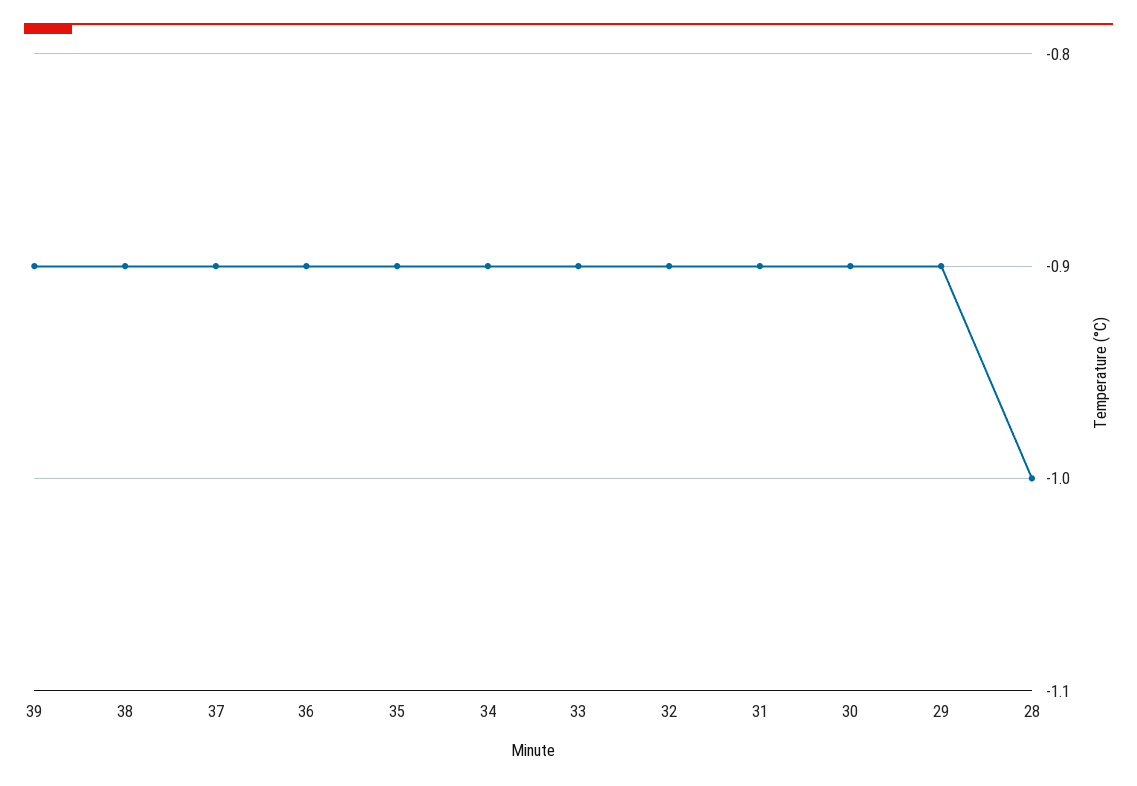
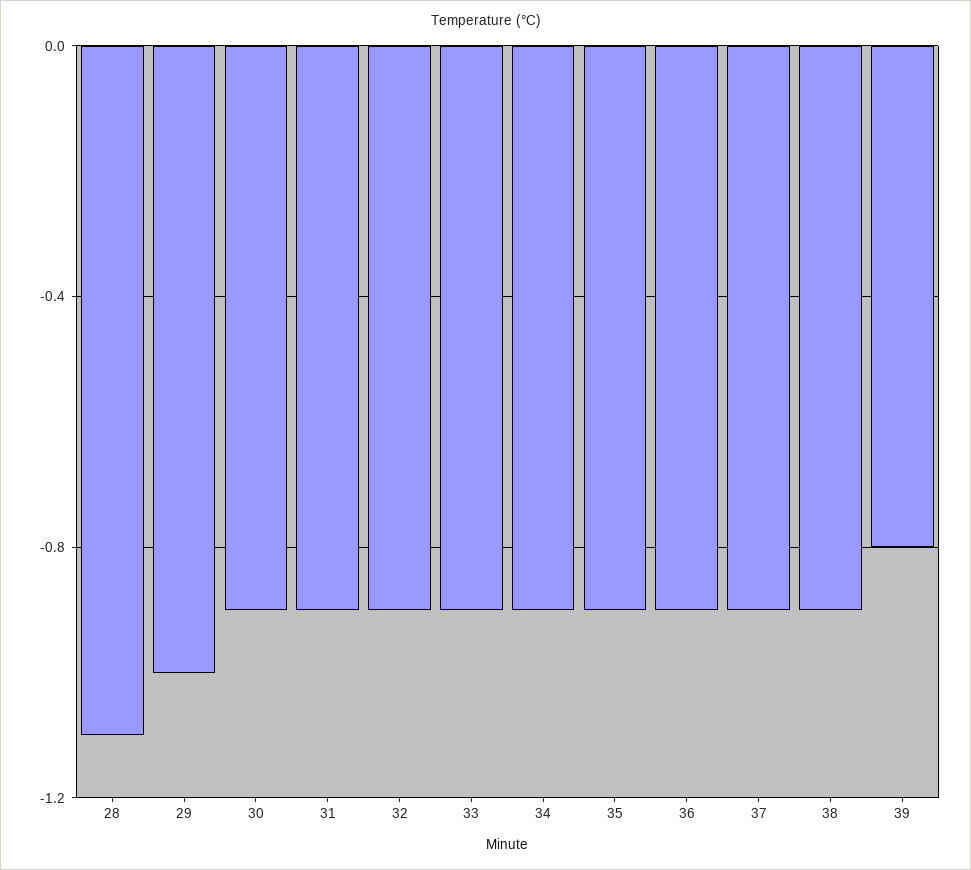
39: -0.9 -> -0.8
29: -0.9 -> -1
28: -1 -> -1.1

